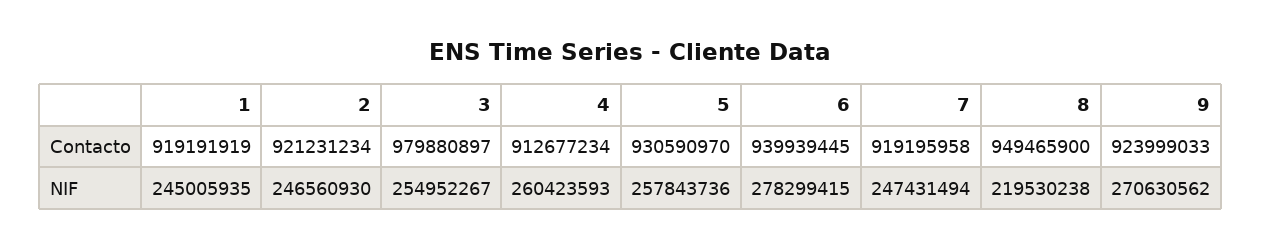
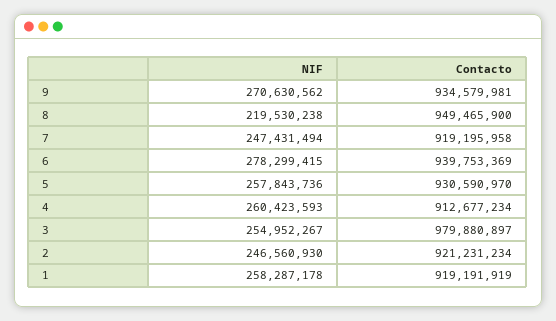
6, Contacto: 939939445 -> 939753369
9, Contacto: 923999033 -> 934579981
1, NIF: 245005935 -> 258287178

